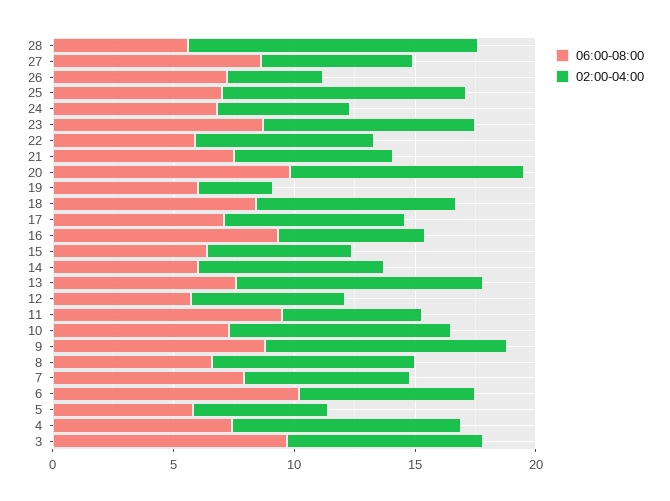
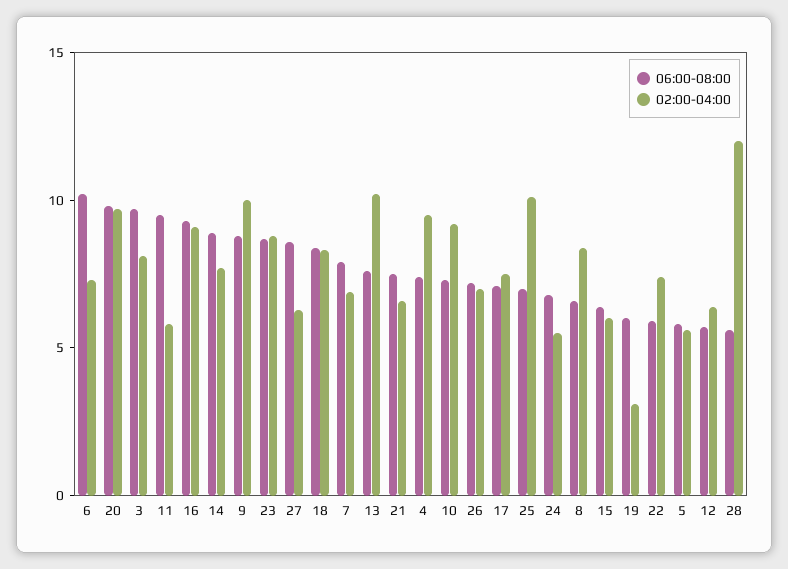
02:00-04:00, 26: 4 -> 7
02:00-04:00, 16: 6 -> 9
06:00-08:00, 14: 6 -> 9

